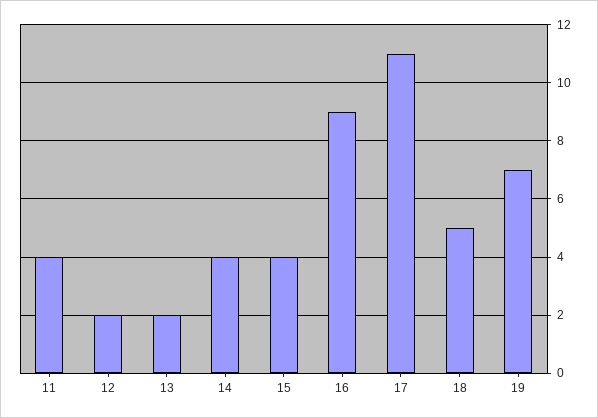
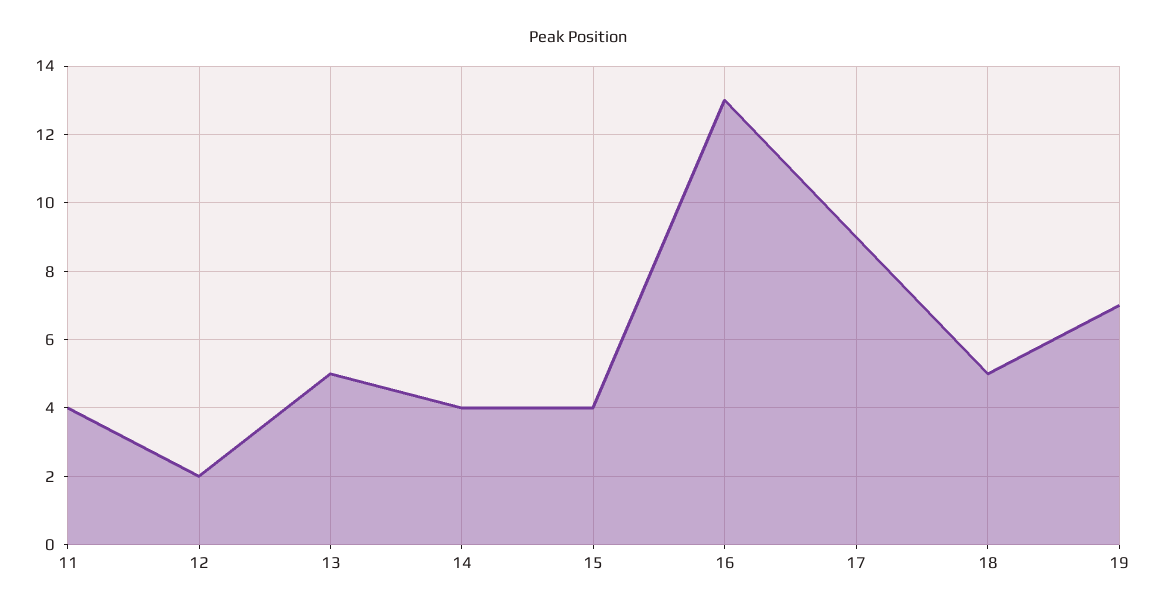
13: 2 -> 5
16: 9 -> 13
17: 11 -> 9

